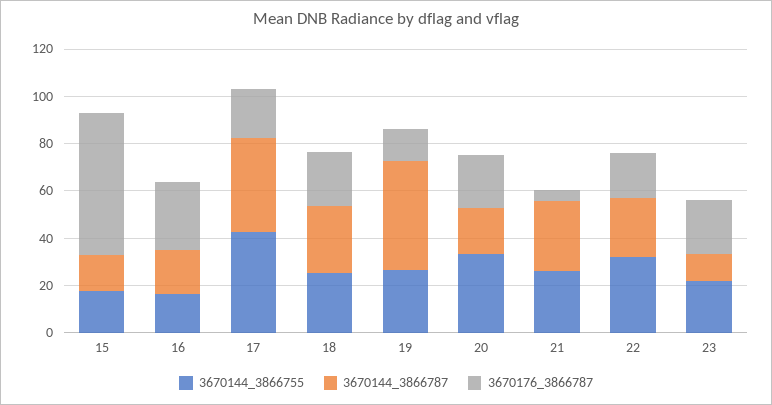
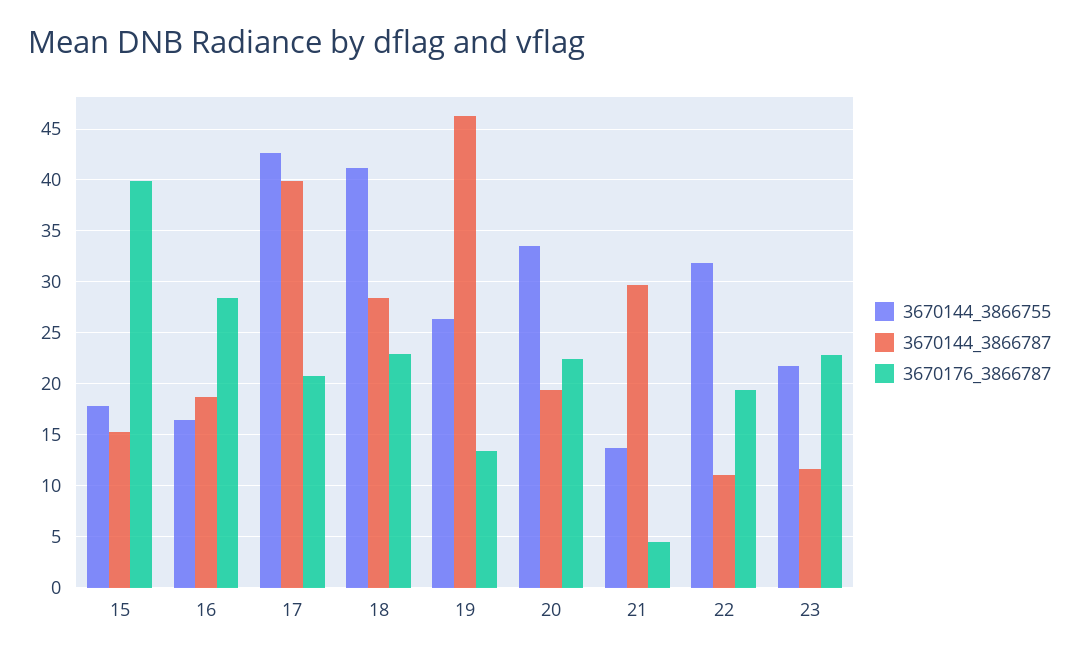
3670176_3866787, 15: 60 -> 40
3670144_3866755, 18: 25 -> 41
3670144_3866755, 21: 25 -> 14
3670144_3866787, 22: 25 -> 11

